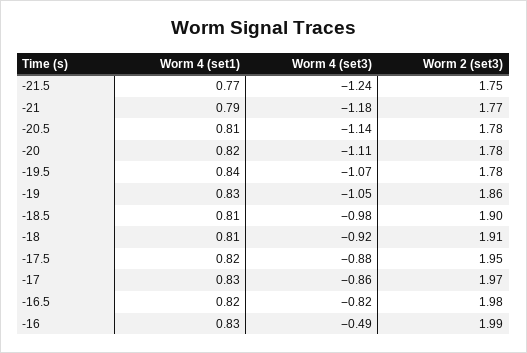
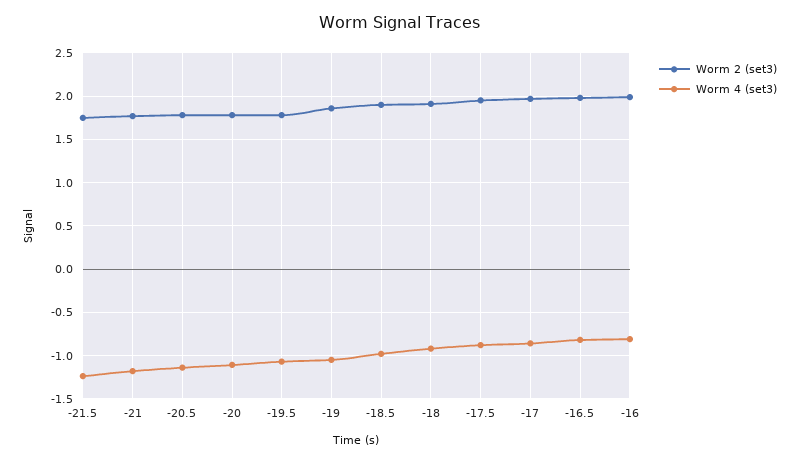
Worm 4 (set1), -21.5: 0.77 -> none
Worm 4 (set1), -21: 0.79 -> none
Worm 4 (set1), -20.5: 0.81 -> none
Worm 4 (set1), -20: 0.82 -> none
Worm 4 (set1), -19.5: 0.84 -> none
Worm 4 (set1), -19: 0.83 -> none
Worm 4 (set1), -18.5: 0.81 -> none
Worm 4 (set1), -18: 0.81 -> none
Worm 4 (set1), -17.5: 0.82 -> none
Worm 4 (set1), -17: 0.83 -> none
Worm 4 (set1), -16.5: 0.82 -> none
Worm 4 (set1), -16: 0.83 -> none
Worm 4 (set3), -16: -0.49 -> -0.8

